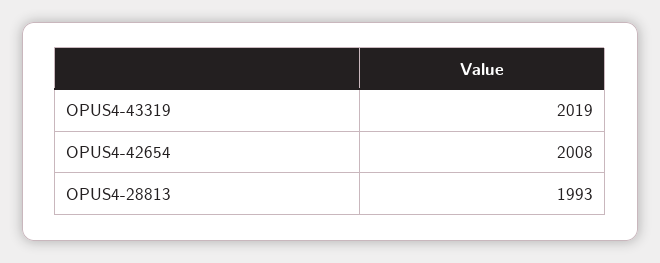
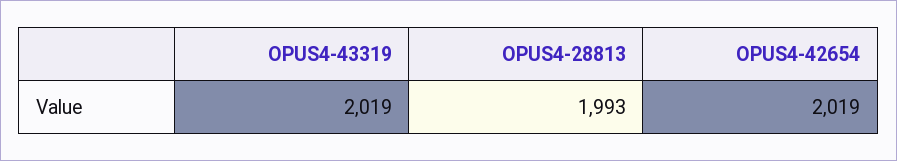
OPUS4-42654: 2008 -> 2019

